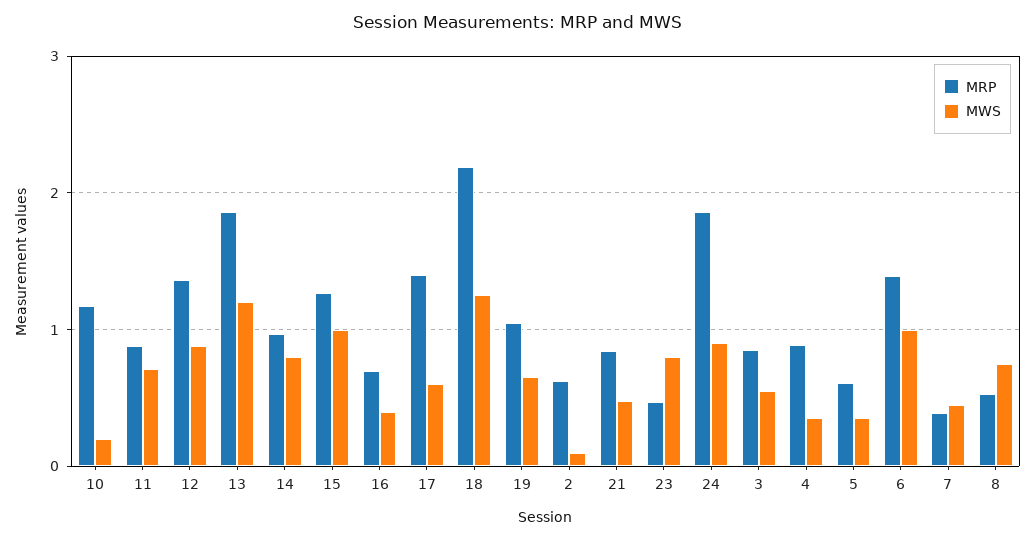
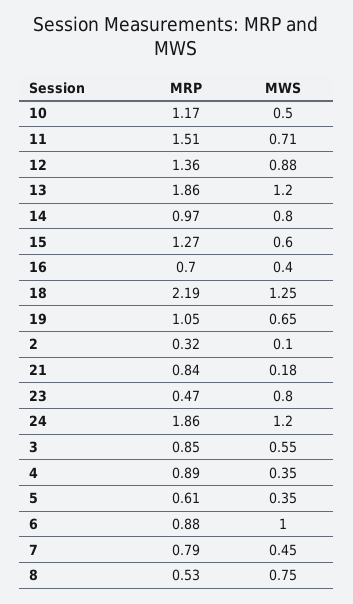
MWS, 10: 0.2 -> 0.5
MRP, 11: 0.9 -> 1.51
MWS, 15: 1 -> 0.6
MRP, 17: 1.4 -> none
MWS, 17: 0.6 -> none
MRP, 2: 0.6 -> 0.32
MWS, 21: 0.5 -> 0.18
MWS, 24: 0.9 -> 1.2
MRP, 6: 1.4 -> 0.88
MRP, 7: 0.4 -> 0.79

